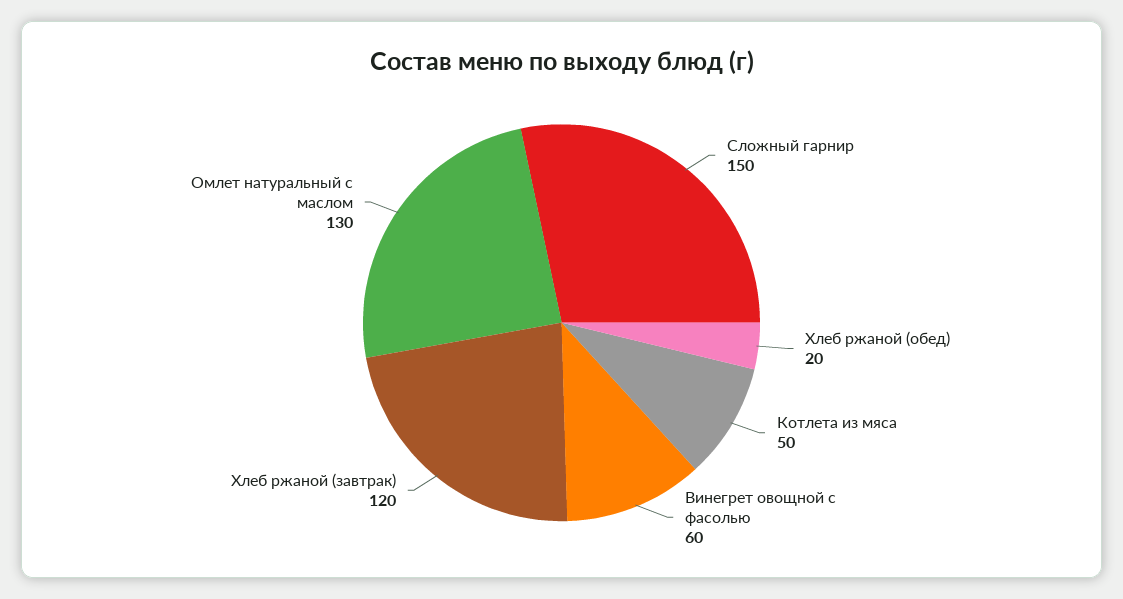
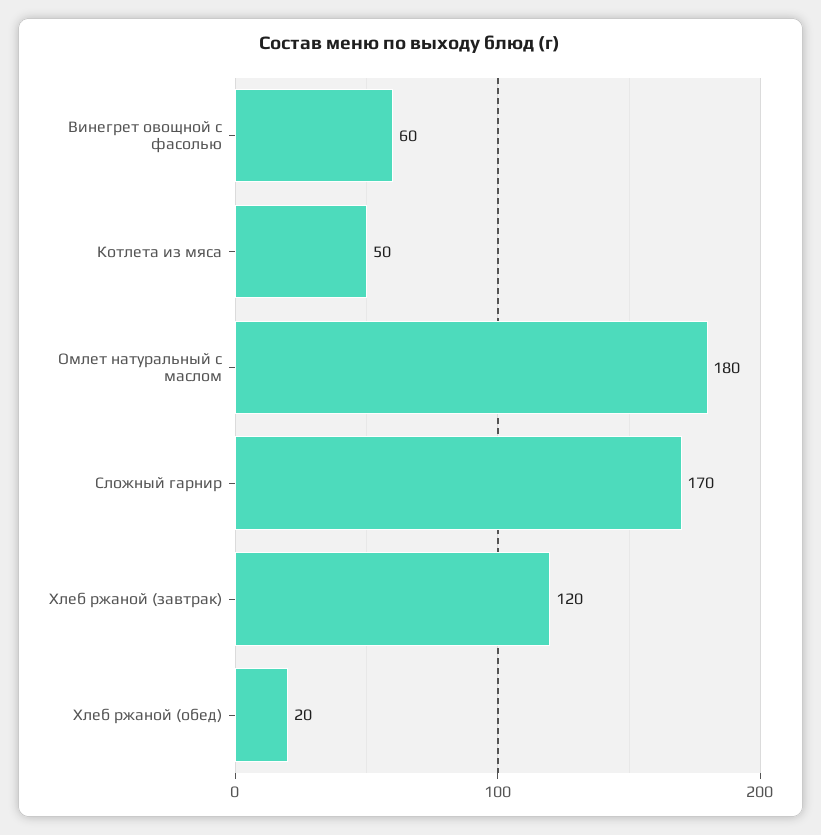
Сложный гарнир: 150 -> 170
Омлет натуральный с маслом: 130 -> 180

